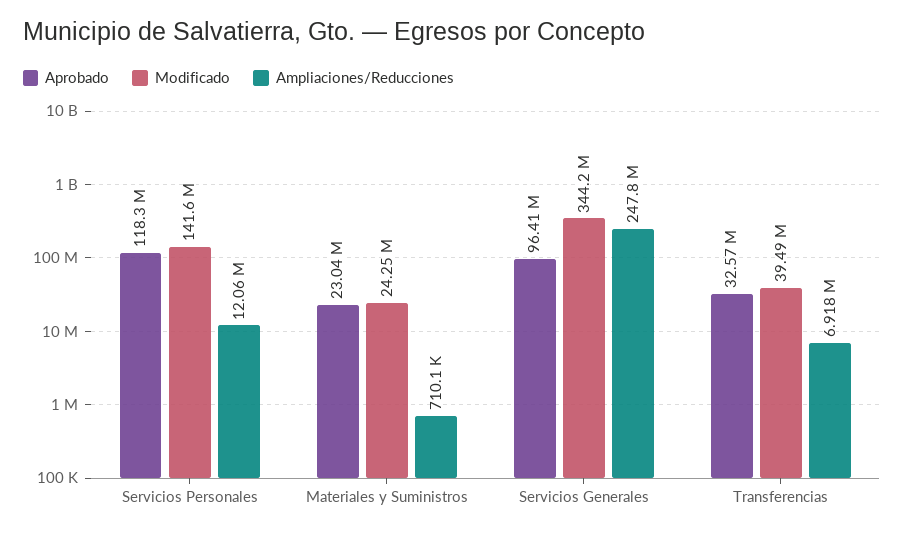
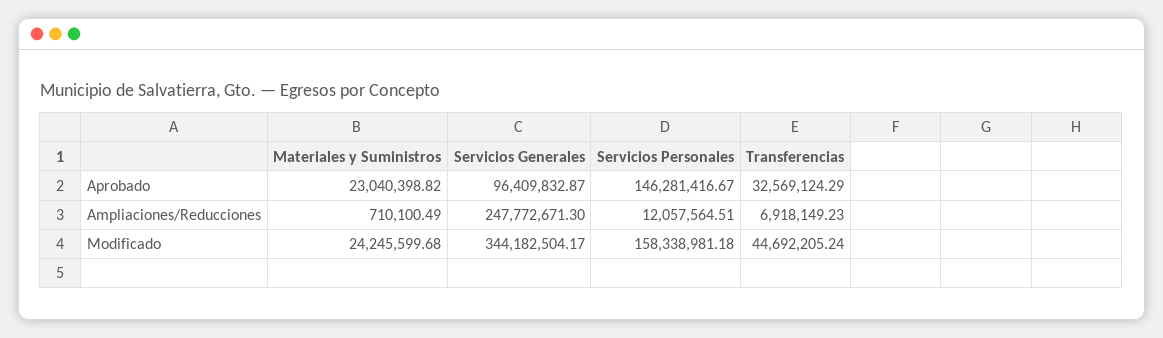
Aprobado, Servicios Personales: 118300000 -> 146281416.67
Modificado, Servicios Personales: 141600000 -> 158338981.18
Modificado, Transferencias: 39490000 -> 44692205.24

